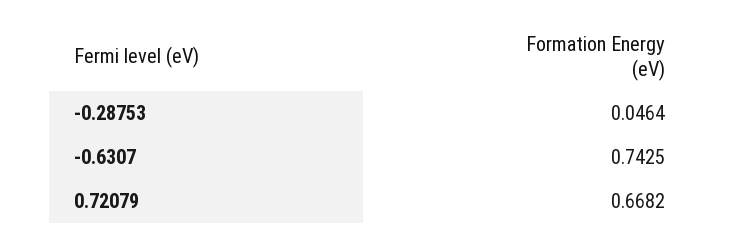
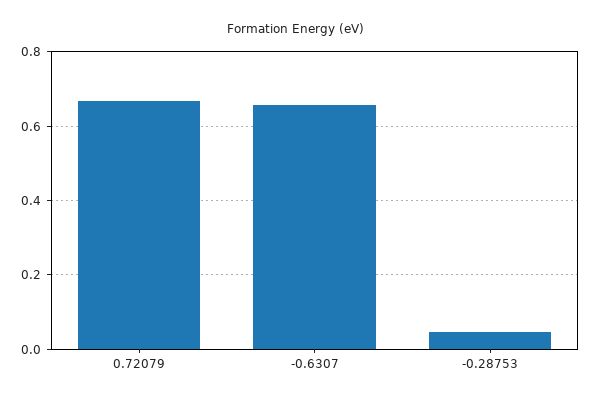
-0.6307: 0.7425 -> 0.66

